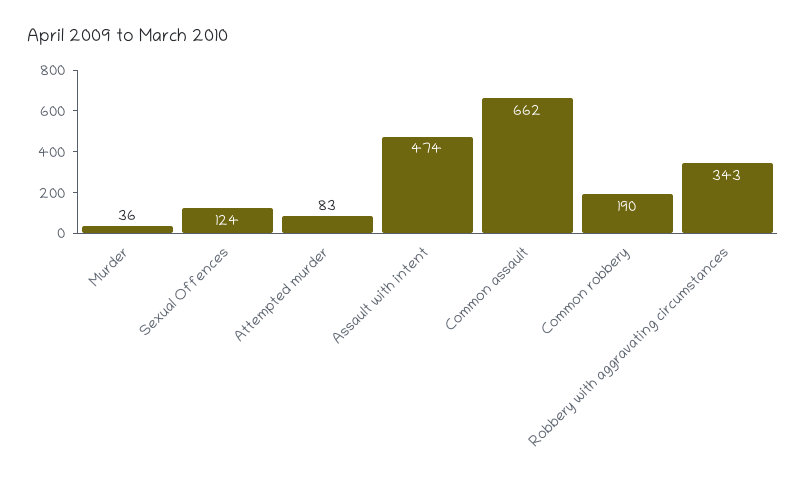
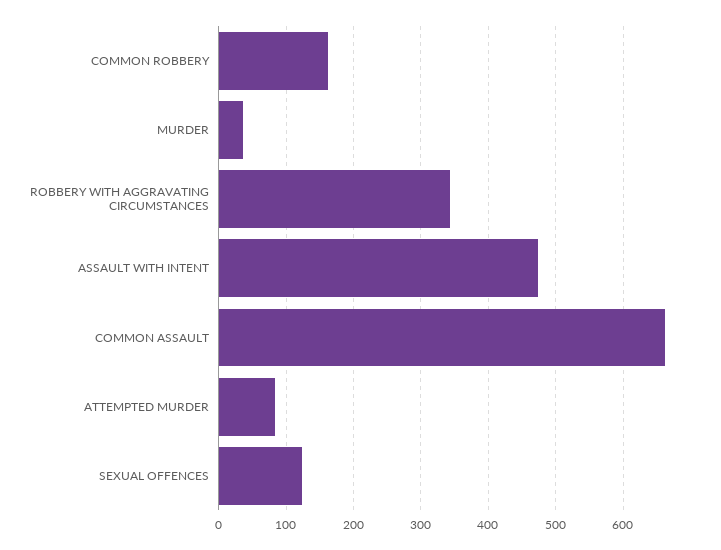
Common robbery: 190 -> 160

